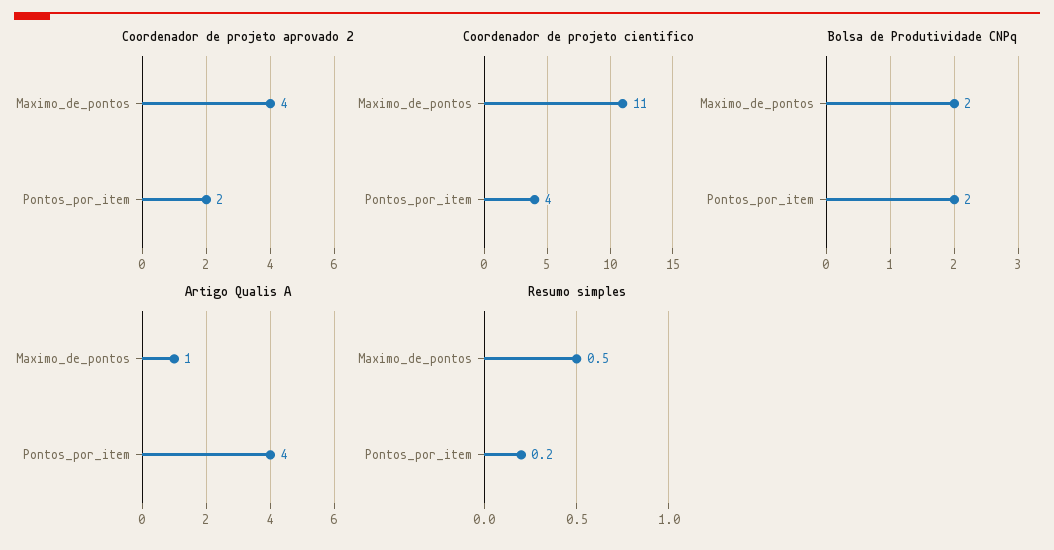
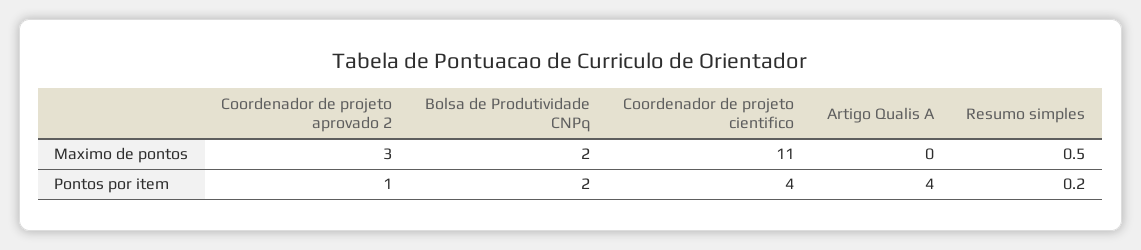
Coordenador de projeto aprovado 2, Maximo_de_pontos: 4 -> 3
Coordenador de projeto aprovado 2, Pontos_por_item: 2 -> 1
Artigo Qualis A, Maximo_de_pontos: 1 -> 0

